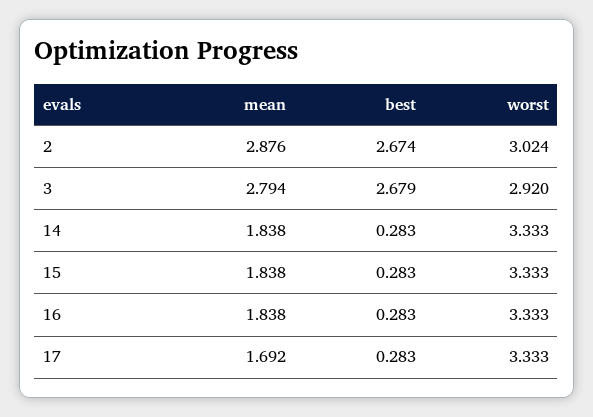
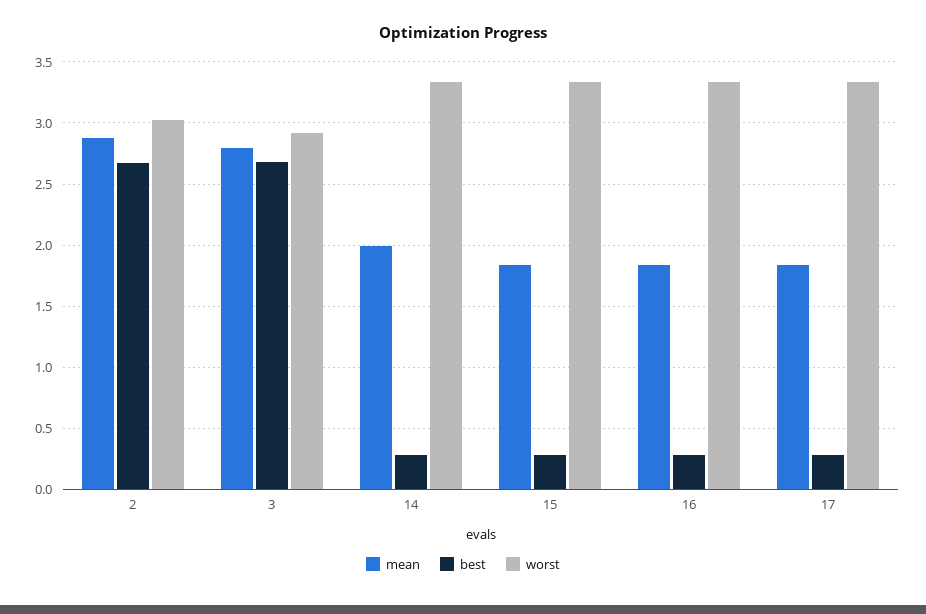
mean, 14: 1.838 -> 2
mean, 17: 1.692 -> 1.85

